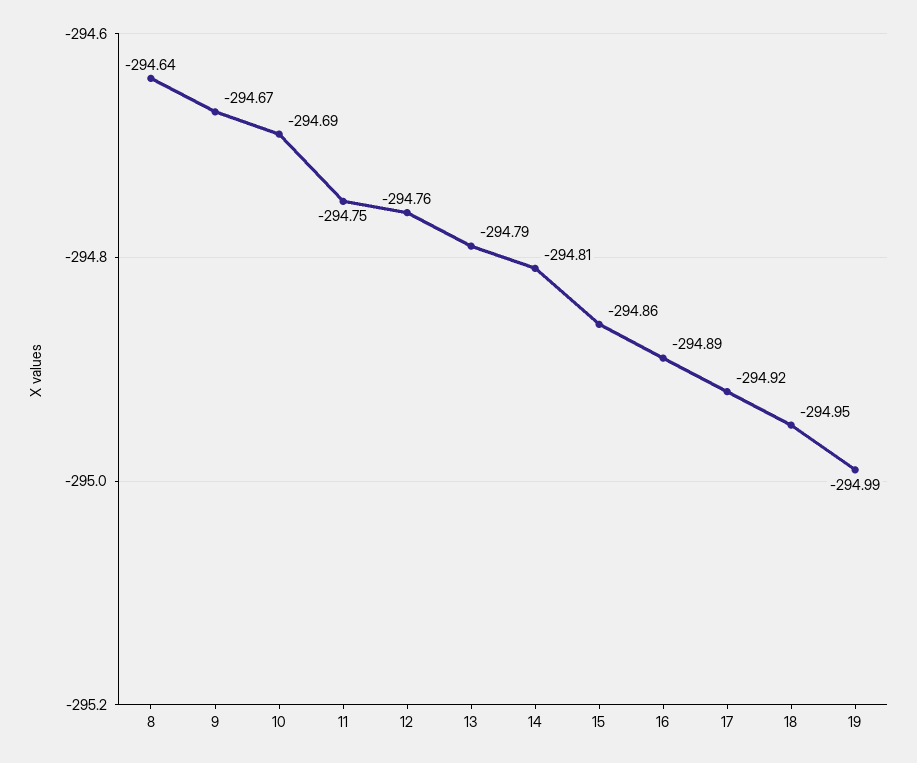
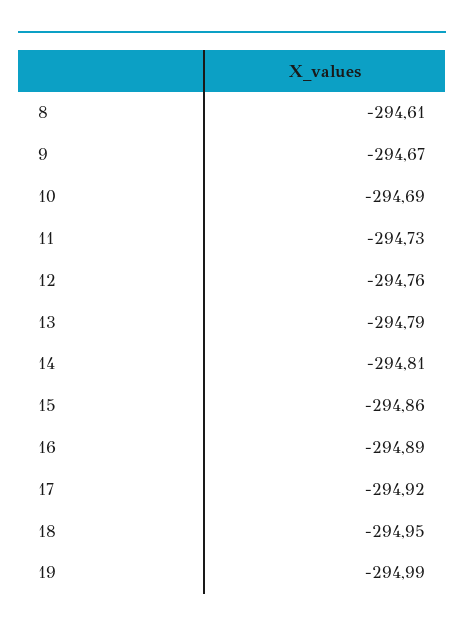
8: -294.64 -> -294.61
11: -294.75 -> -294.73

